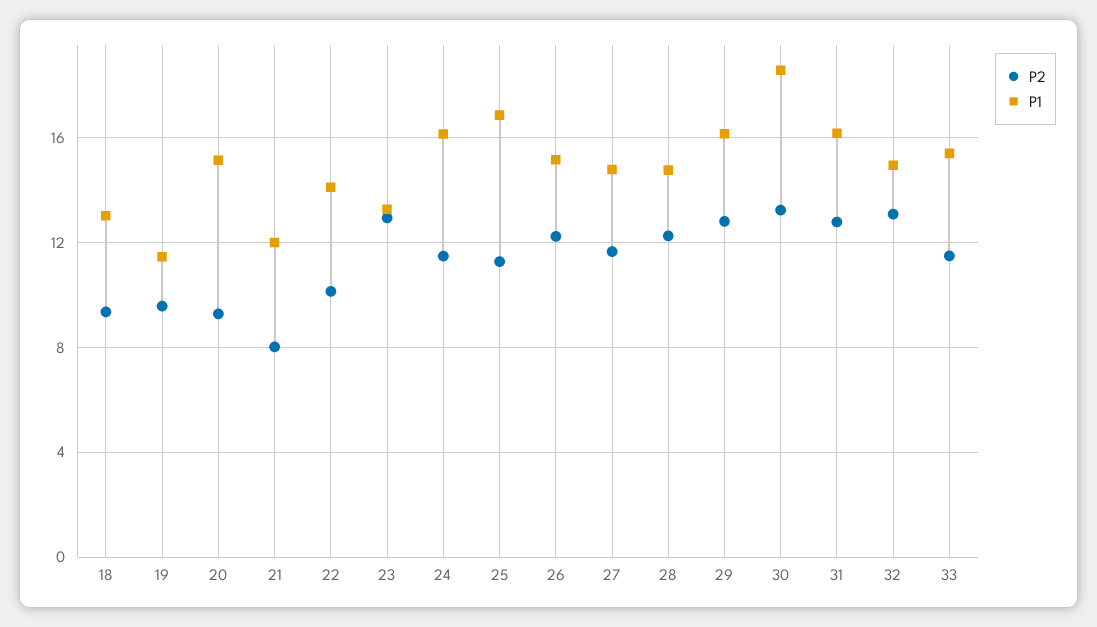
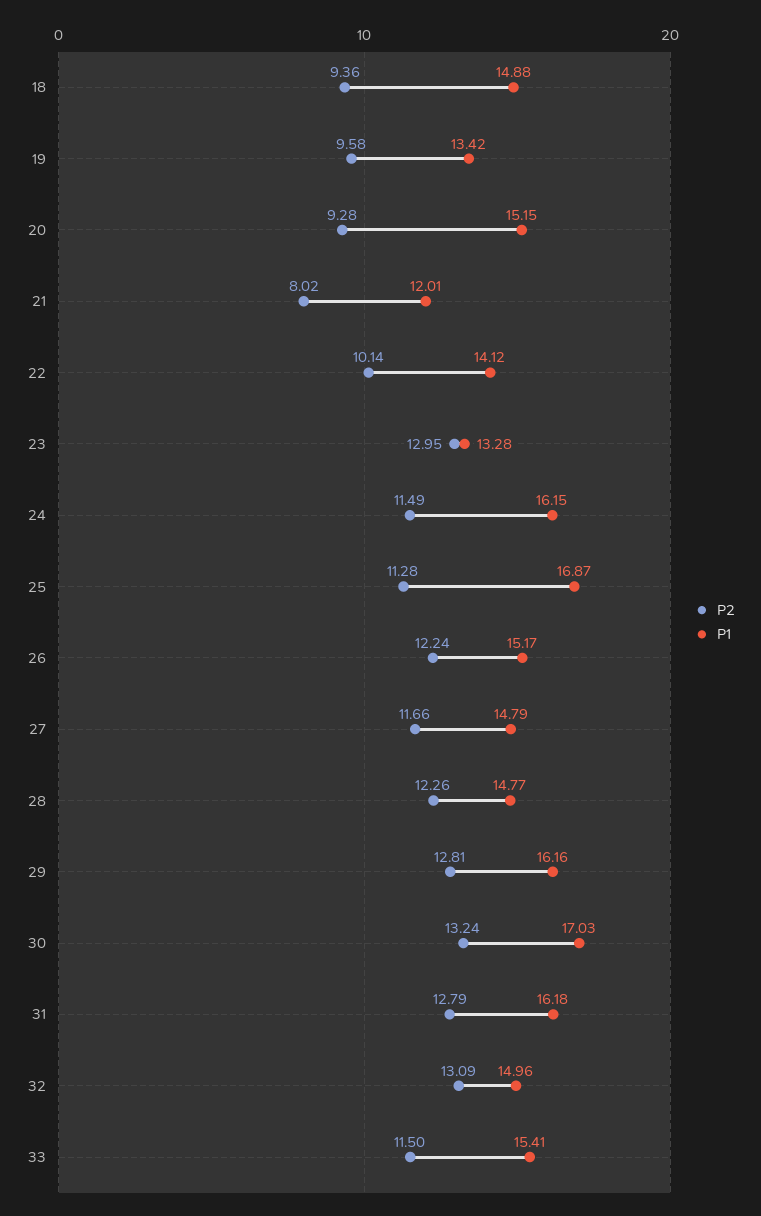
P1, 18: 13 -> 14.88
P1, 19: 11.5 -> 13.42
P1, 30: 18.5 -> 17.03

